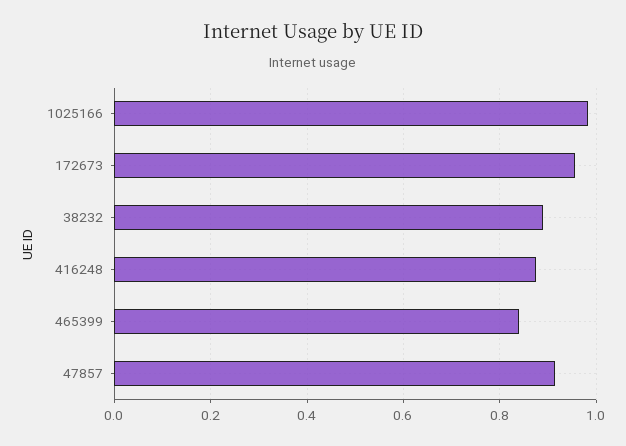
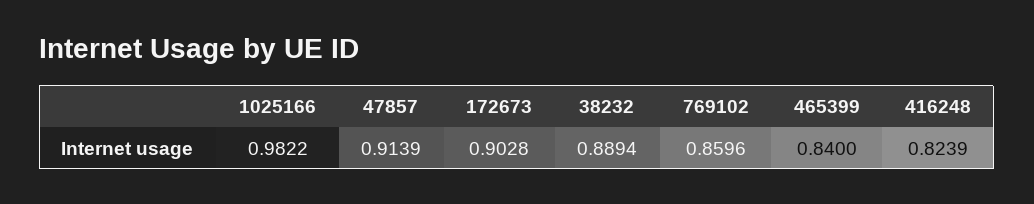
172673: 0.96 -> 0.9028
416248: 0.88 -> 0.8239
769102: none -> 0.8596

